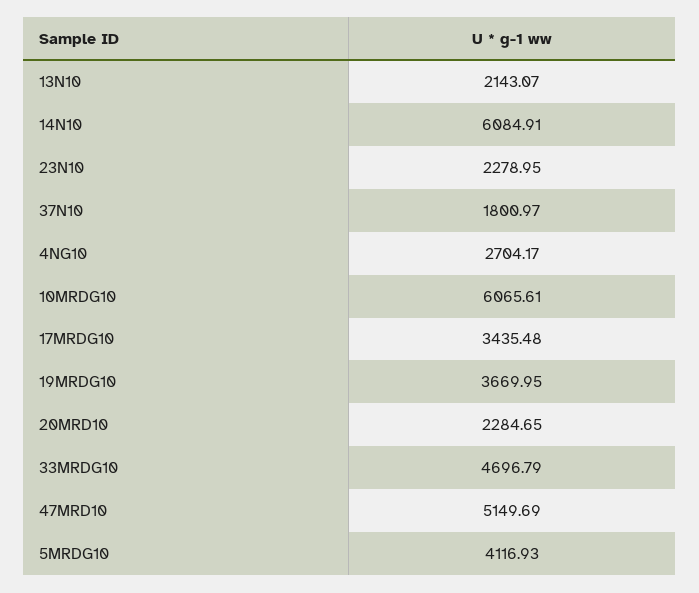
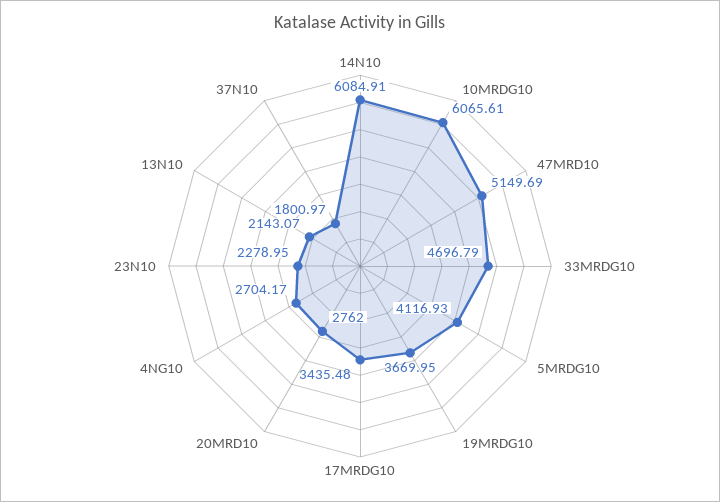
20MRD10: 2284.65 -> 2762

